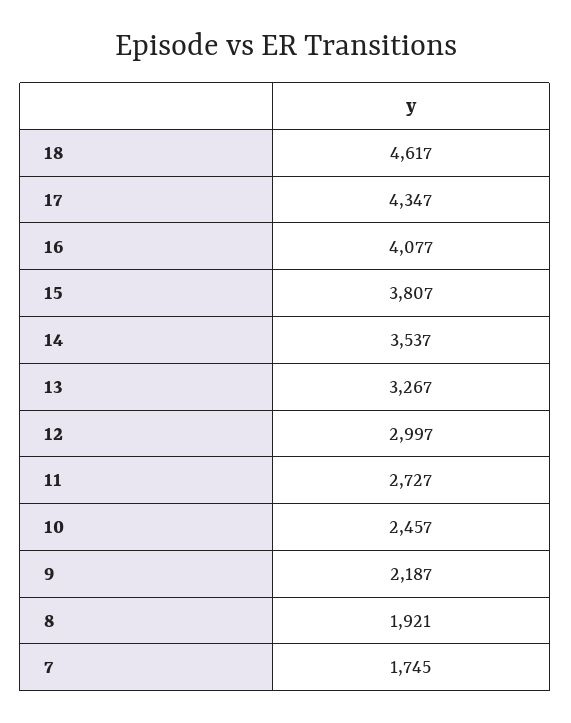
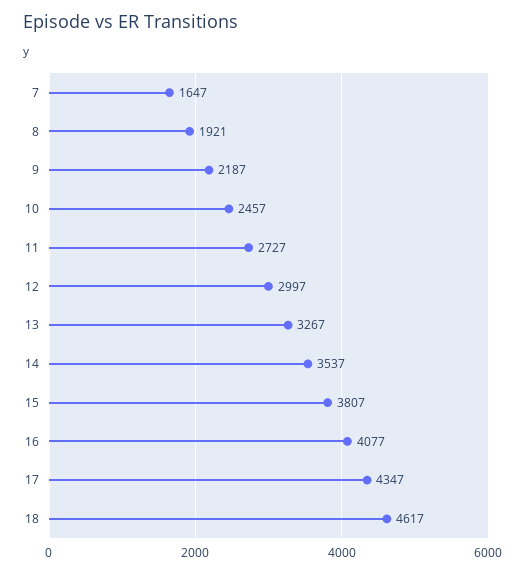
7: 1745 -> 1647

